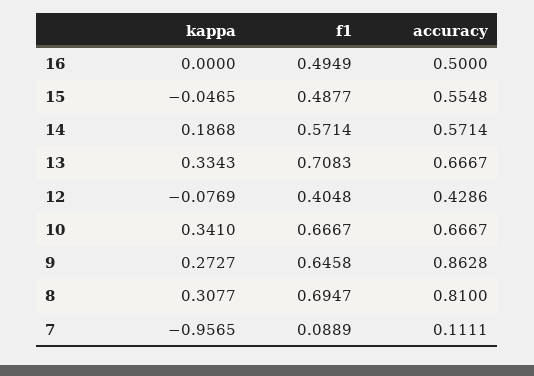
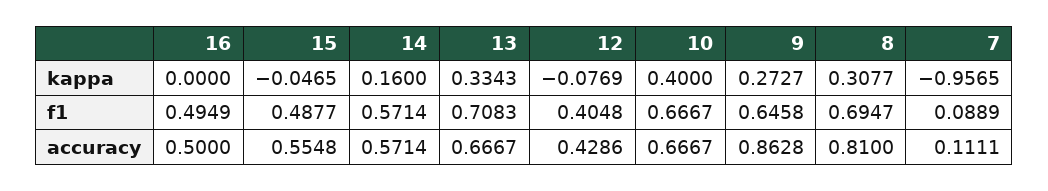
kappa, 14: 0.1868 -> 0.16
kappa, 10: 0.341 -> 0.4

